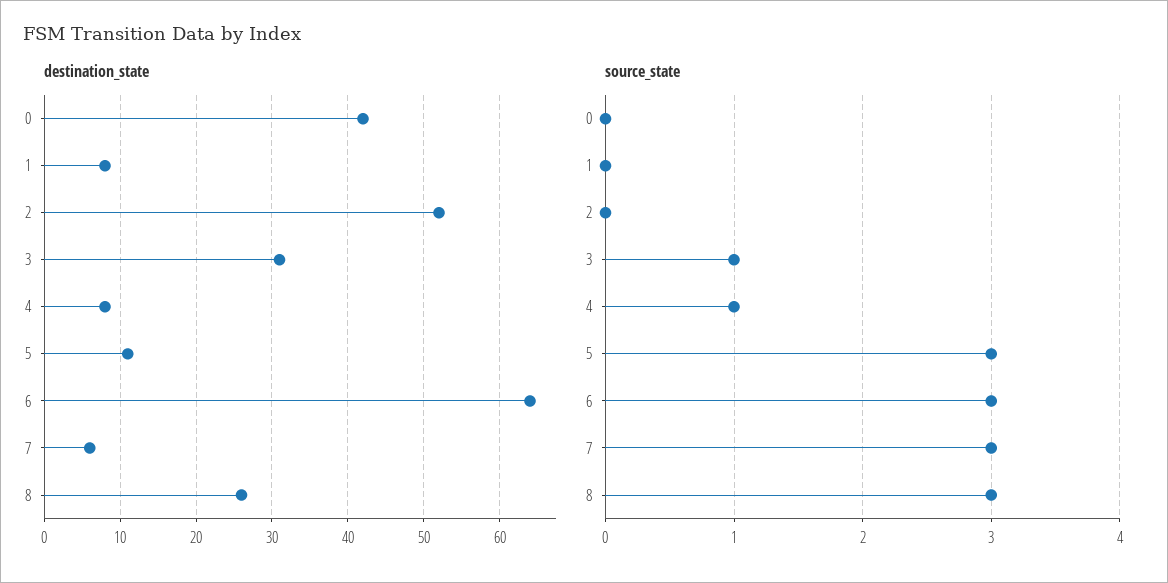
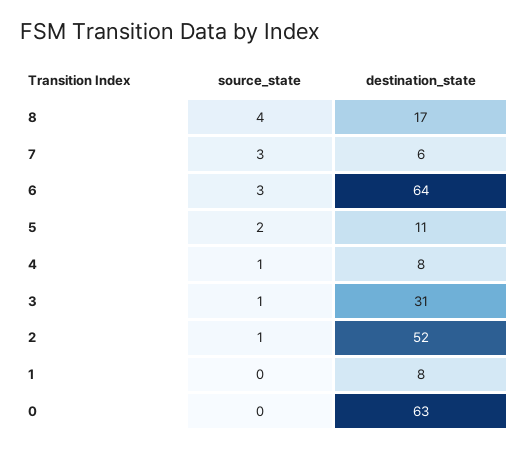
destination_state, 0: 42 -> 63
destination_state, 8: 26 -> 17
source_state, 2: 0 -> 1
source_state, 5: 3 -> 2
source_state, 8: 3 -> 4

